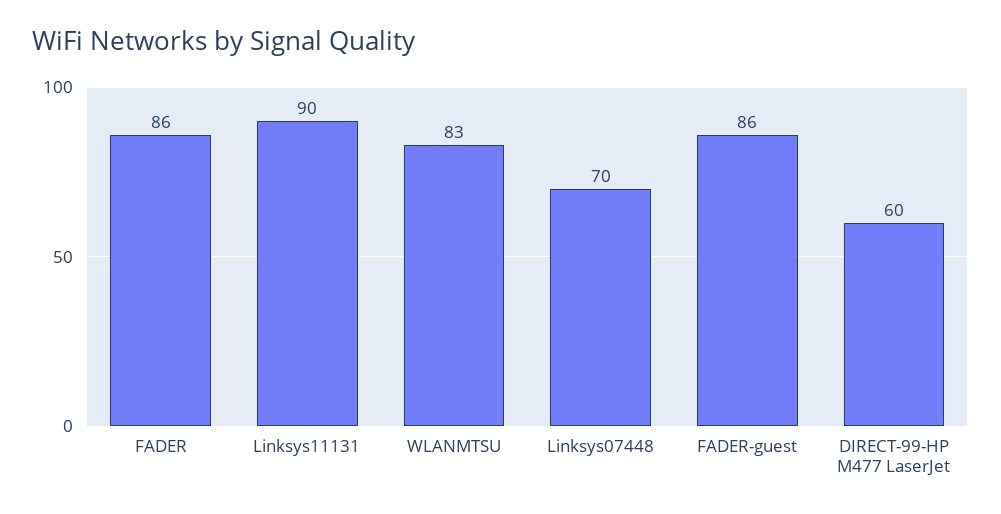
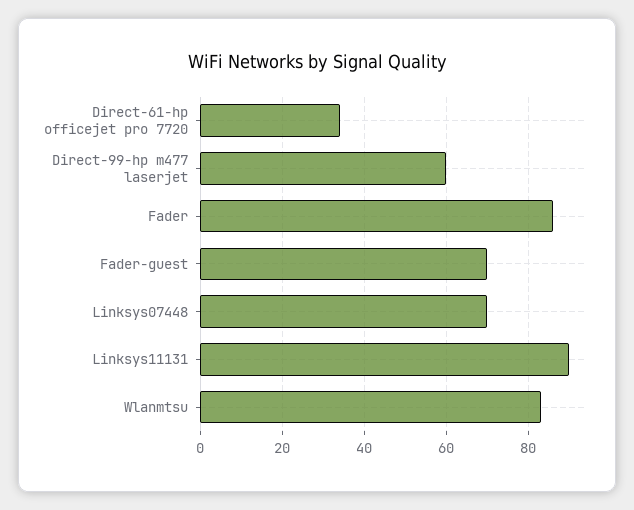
FADER-guest: 86 -> 70
Direct-61-hp officejet pro 7720: none -> 35

